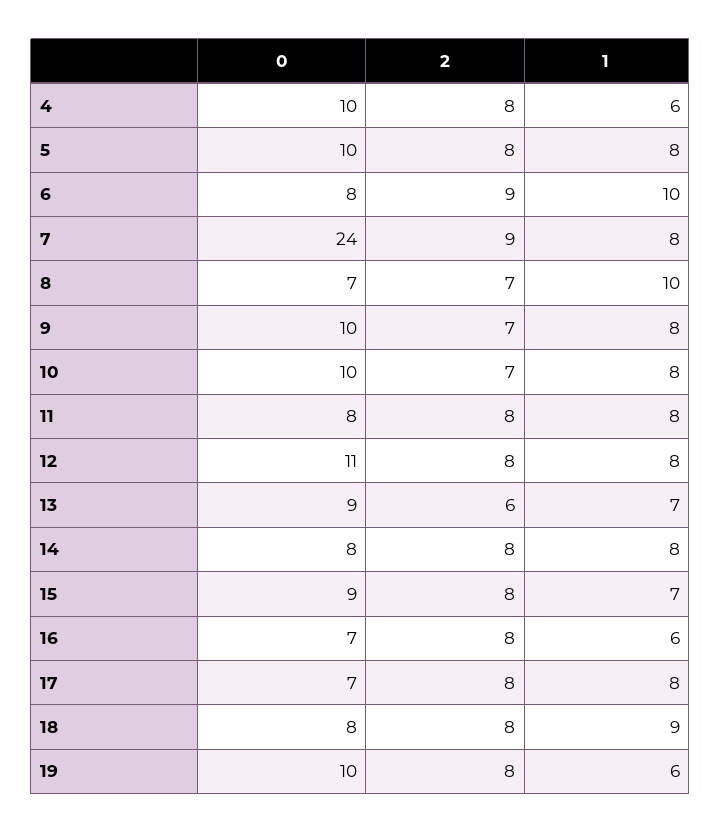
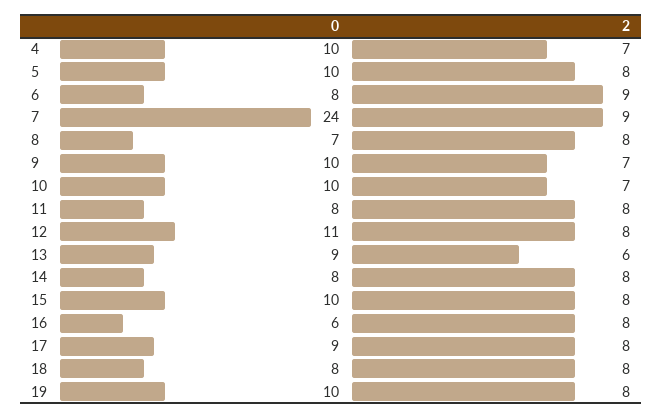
2, 4: 8 -> 7
1, 4: 6 -> none
1, 5: 8 -> none
1, 6: 10 -> none
1, 7: 8 -> none
2, 8: 7 -> 8
1, 8: 10 -> none
1, 9: 8 -> none
1, 10: 8 -> none
1, 11: 8 -> none
1, 12: 8 -> none
1, 13: 7 -> none
1, 14: 8 -> none
0, 15: 9 -> 10
1, 15: 7 -> none
0, 16: 7 -> 6
1, 16: 6 -> none
0, 17: 7 -> 9
1, 17: 8 -> none
1, 18: 9 -> none
1, 19: 6 -> none

